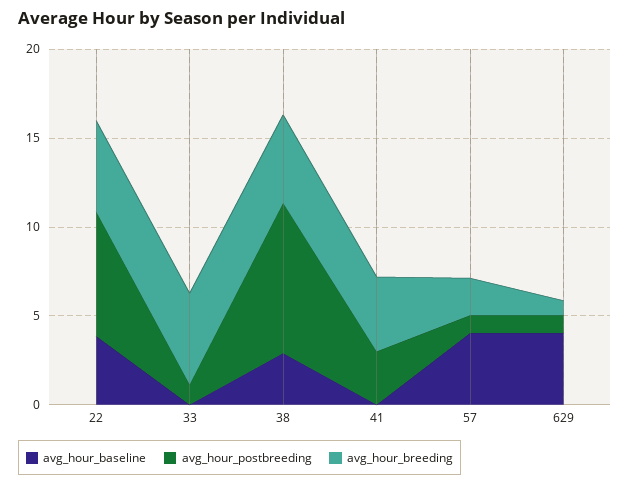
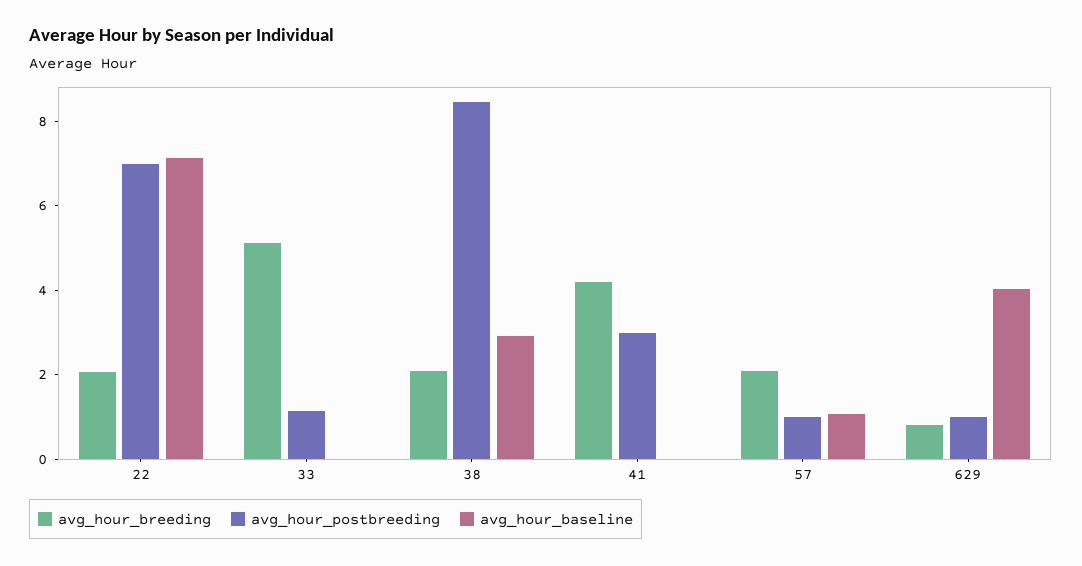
avg_hour_baseline, 22: 4 -> 7
avg_hour_breeding, 22: 5 -> 2
avg_hour_breeding, 38: 5 -> 2
avg_hour_baseline, 57: 4 -> 1

